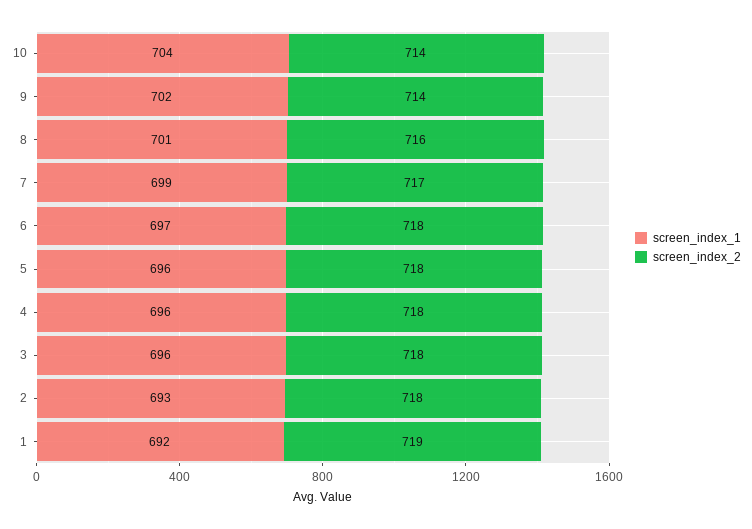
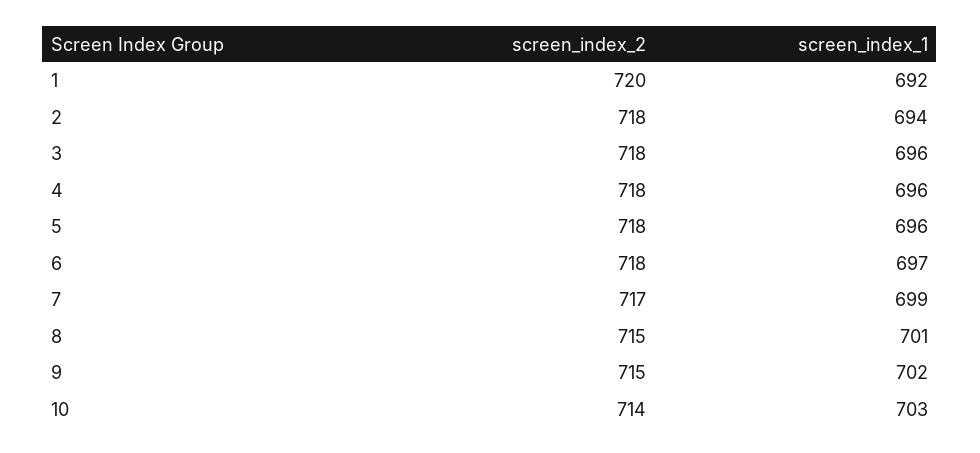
screen_index_1, 10: 704 -> 703
screen_index_2, 9: 714 -> 715
screen_index_2, 8: 716 -> 715
screen_index_1, 2: 693 -> 694
screen_index_2, 1: 719 -> 720

